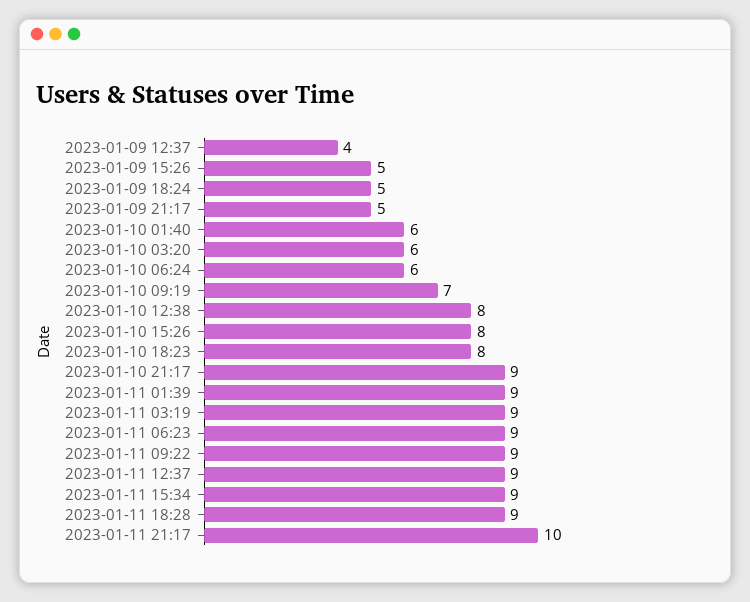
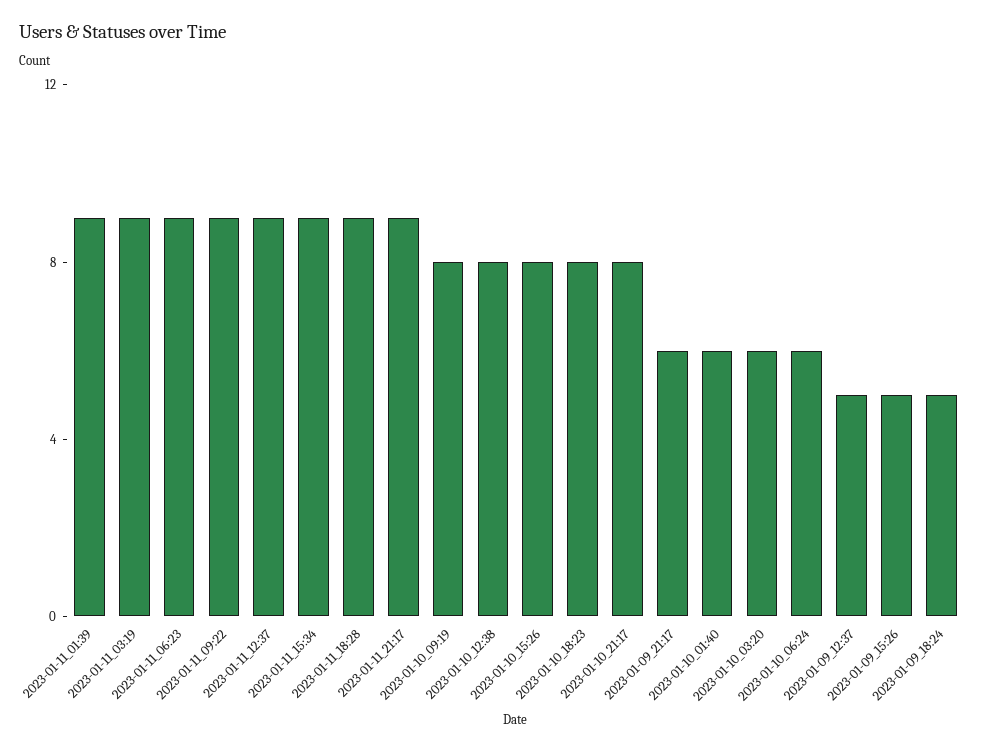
2023-01-09 12:37: 4 -> 5
2023-01-09 21:17: 5 -> 6
2023-01-10 09:19: 7 -> 8
2023-01-10 21:17: 9 -> 8
2023-01-11 21:17: 10 -> 9

